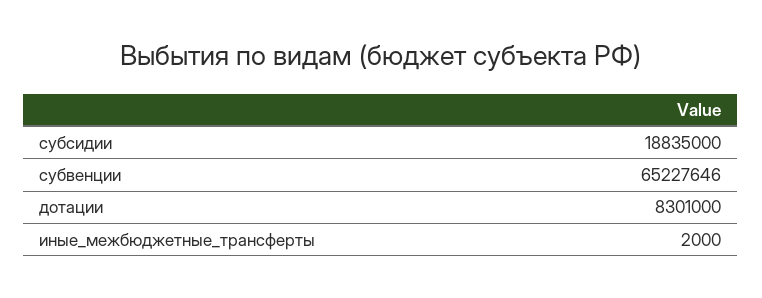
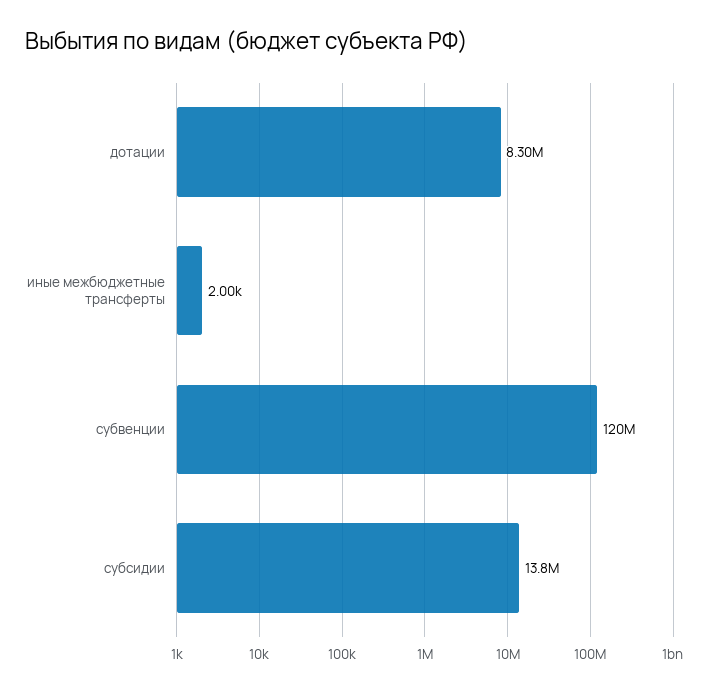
субсидии: 18835000 -> 13800000
субвенции: 65227646 -> 120000000

